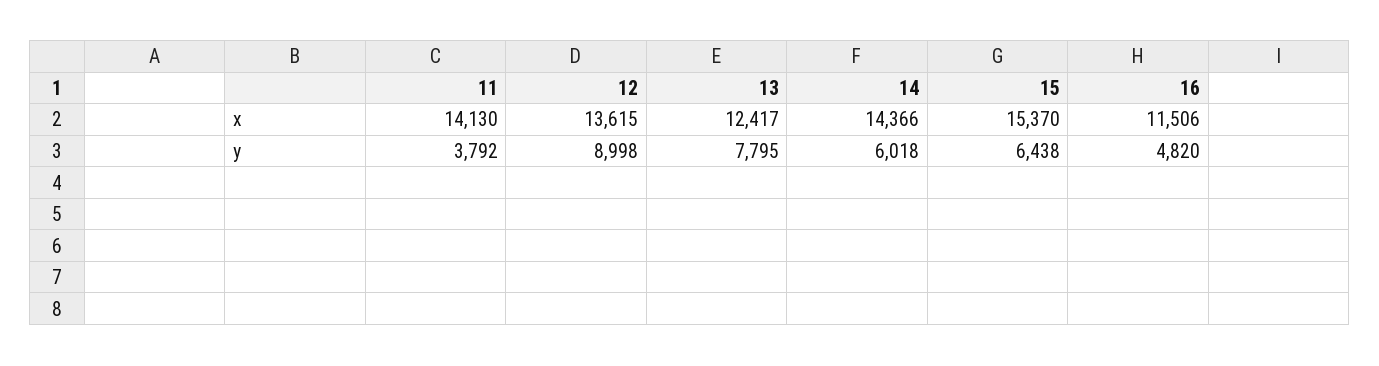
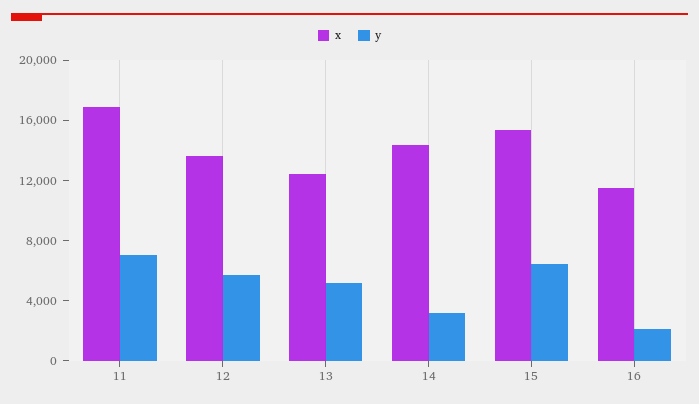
x, 11: 14130 -> 17000
y, 11: 3792 -> 7000
y, 12: 8998 -> 6000
y, 13: 7795 -> 5000
y, 14: 6018 -> 3000
y, 16: 4820 -> 2000

